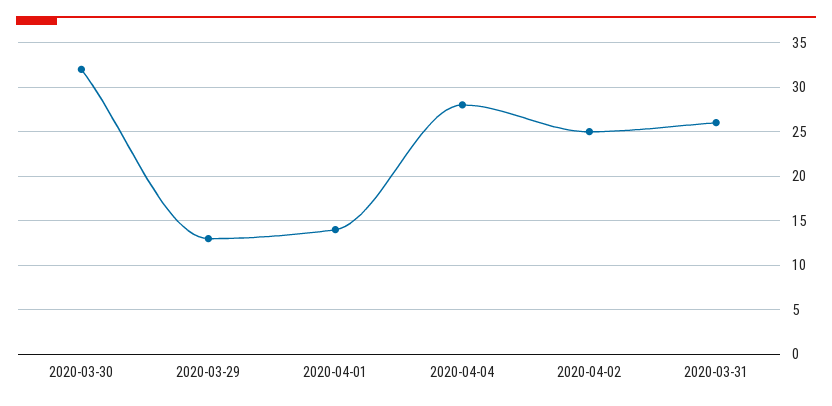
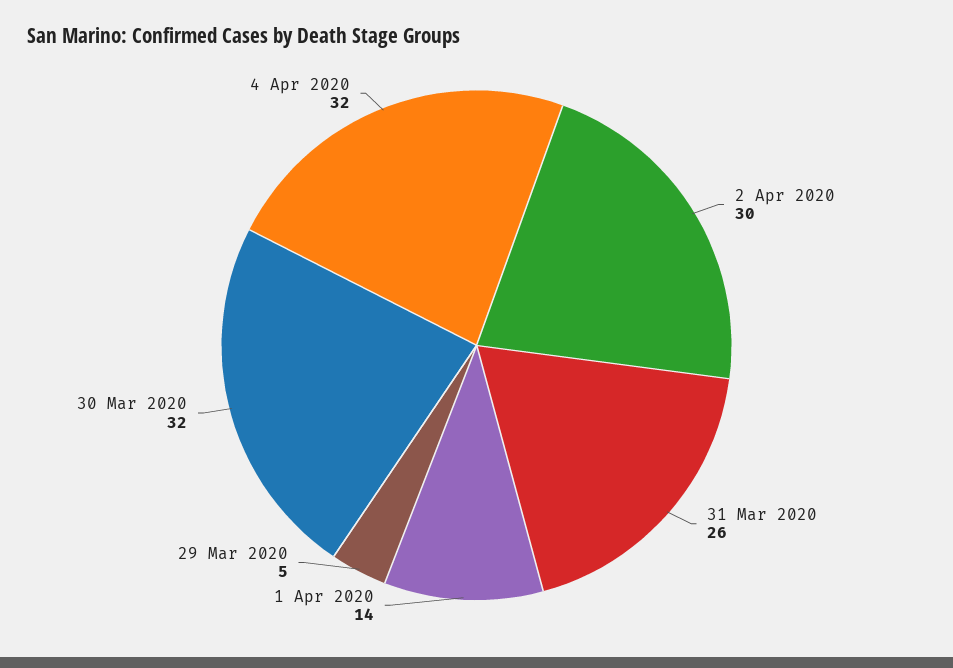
2020-03-29: 13 -> 5
2020-04-04: 28 -> 32
2020-04-02: 25 -> 30

